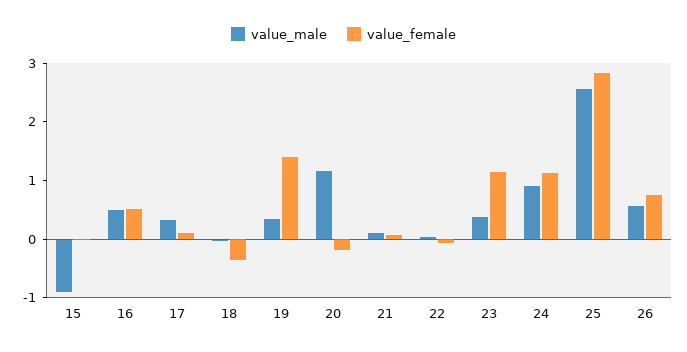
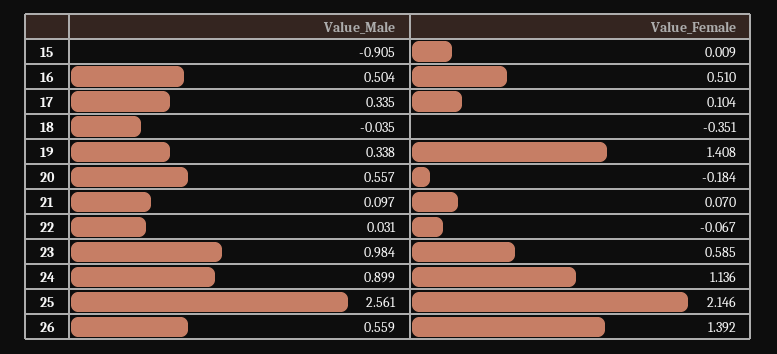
value_male, 20: 1.2 -> 0.557
value_male, 23: 0.4 -> 0.984
value_female, 23: 1.2 -> 0.585
value_female, 25: 2.8 -> 2.146
value_female, 26: 0.8 -> 1.392

